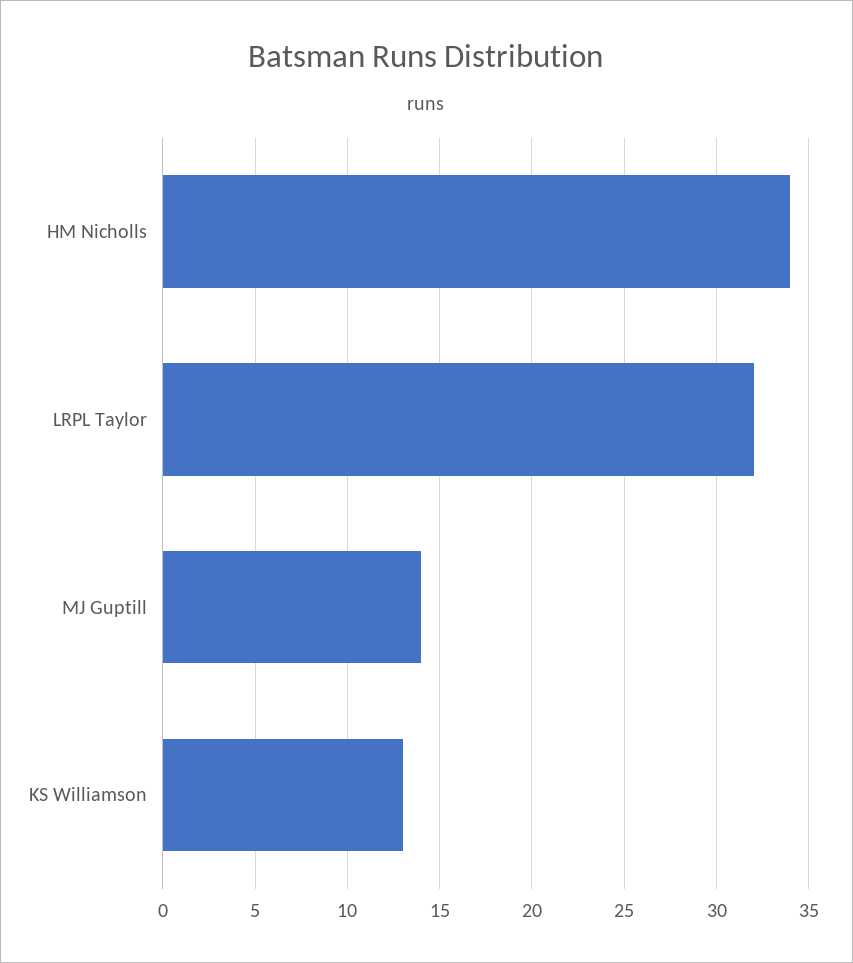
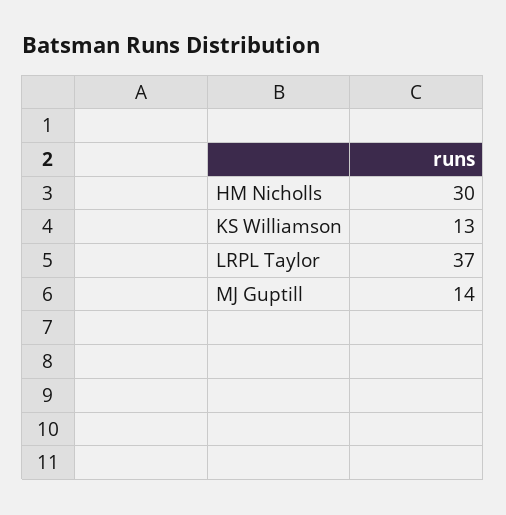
HM Nicholls: 34 -> 30
LRPL Taylor: 32 -> 37

